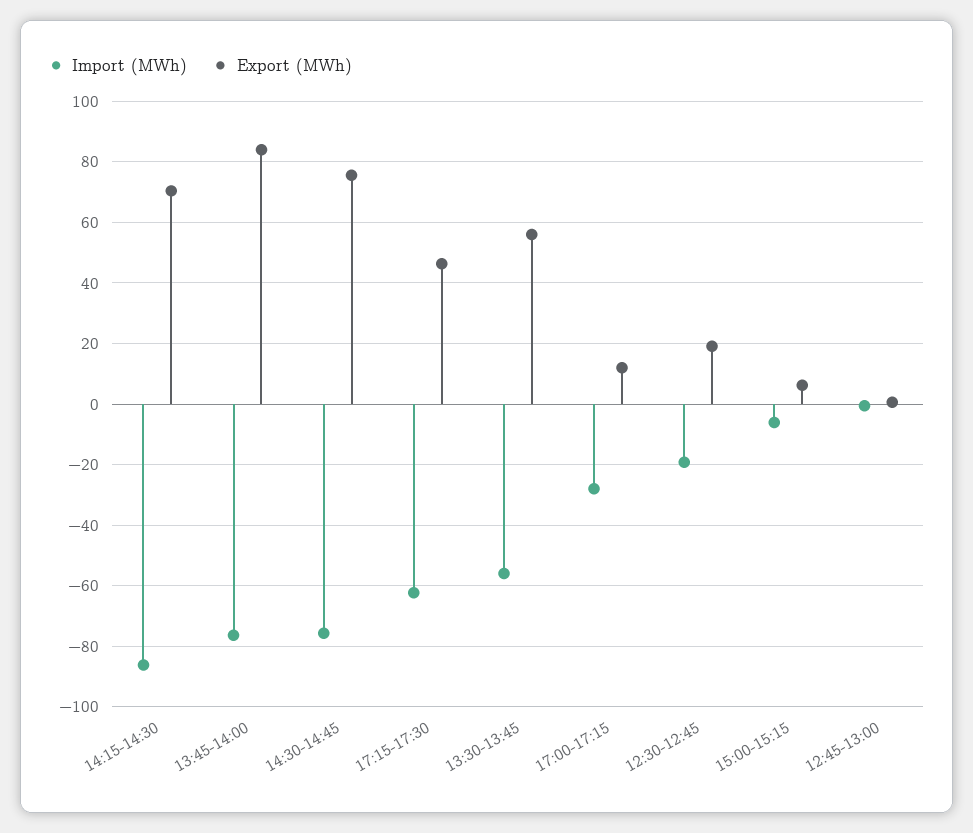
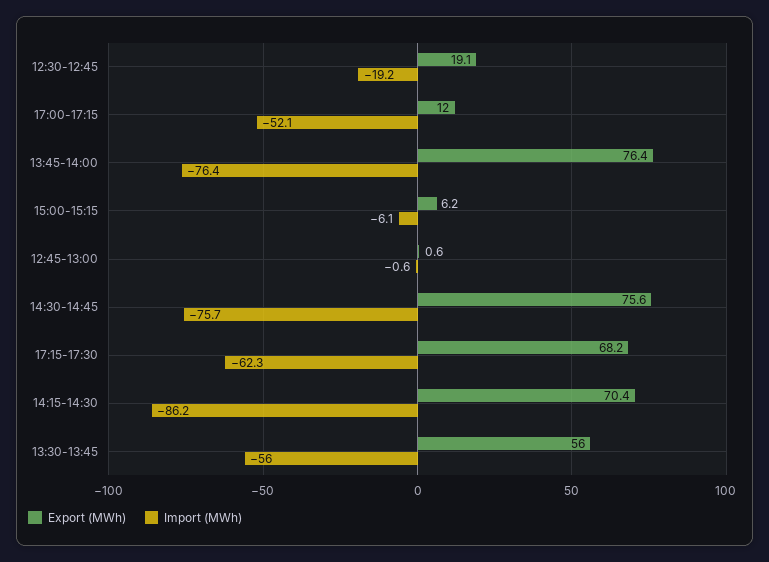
Export (MWh), 13:45-14:00: 84 -> 76.4
Export (MWh), 17:15-17:30: 46 -> 68.2
Import (MWh), 17:00-17:15: -28 -> -52.1

